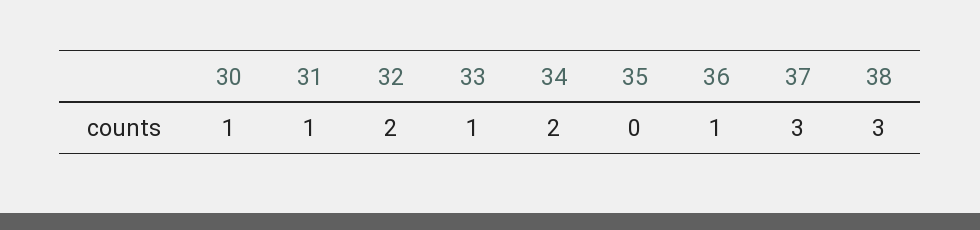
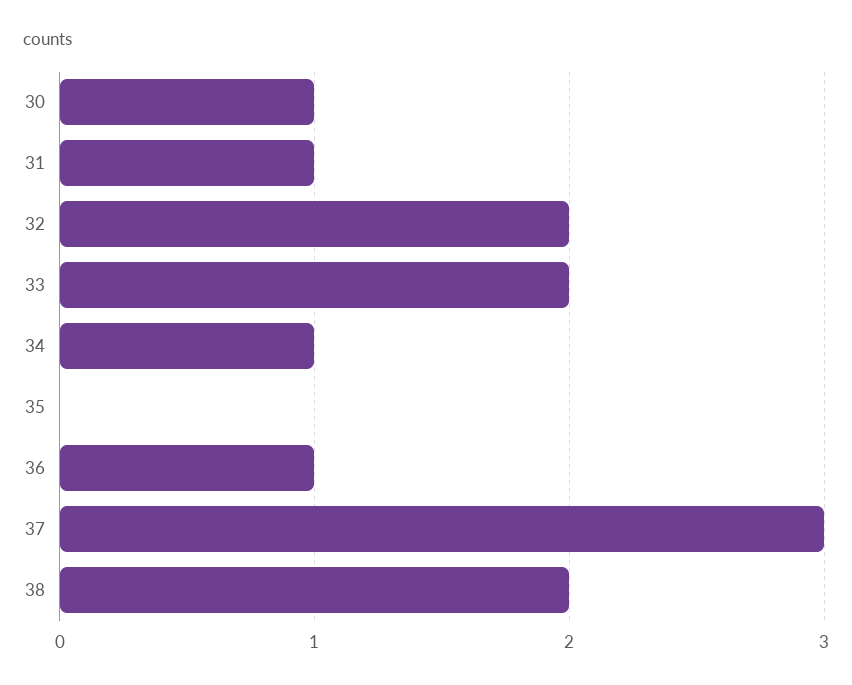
33: 1 -> 2
34: 2 -> 1
38: 3 -> 2

